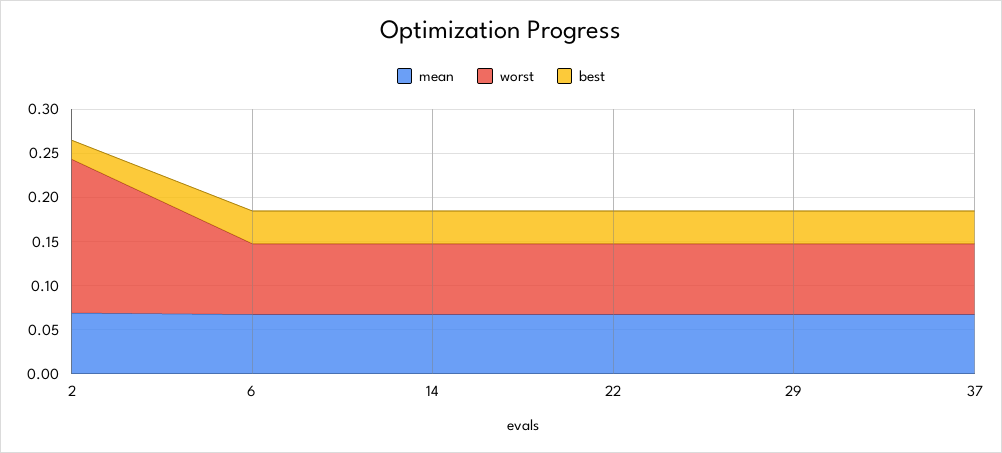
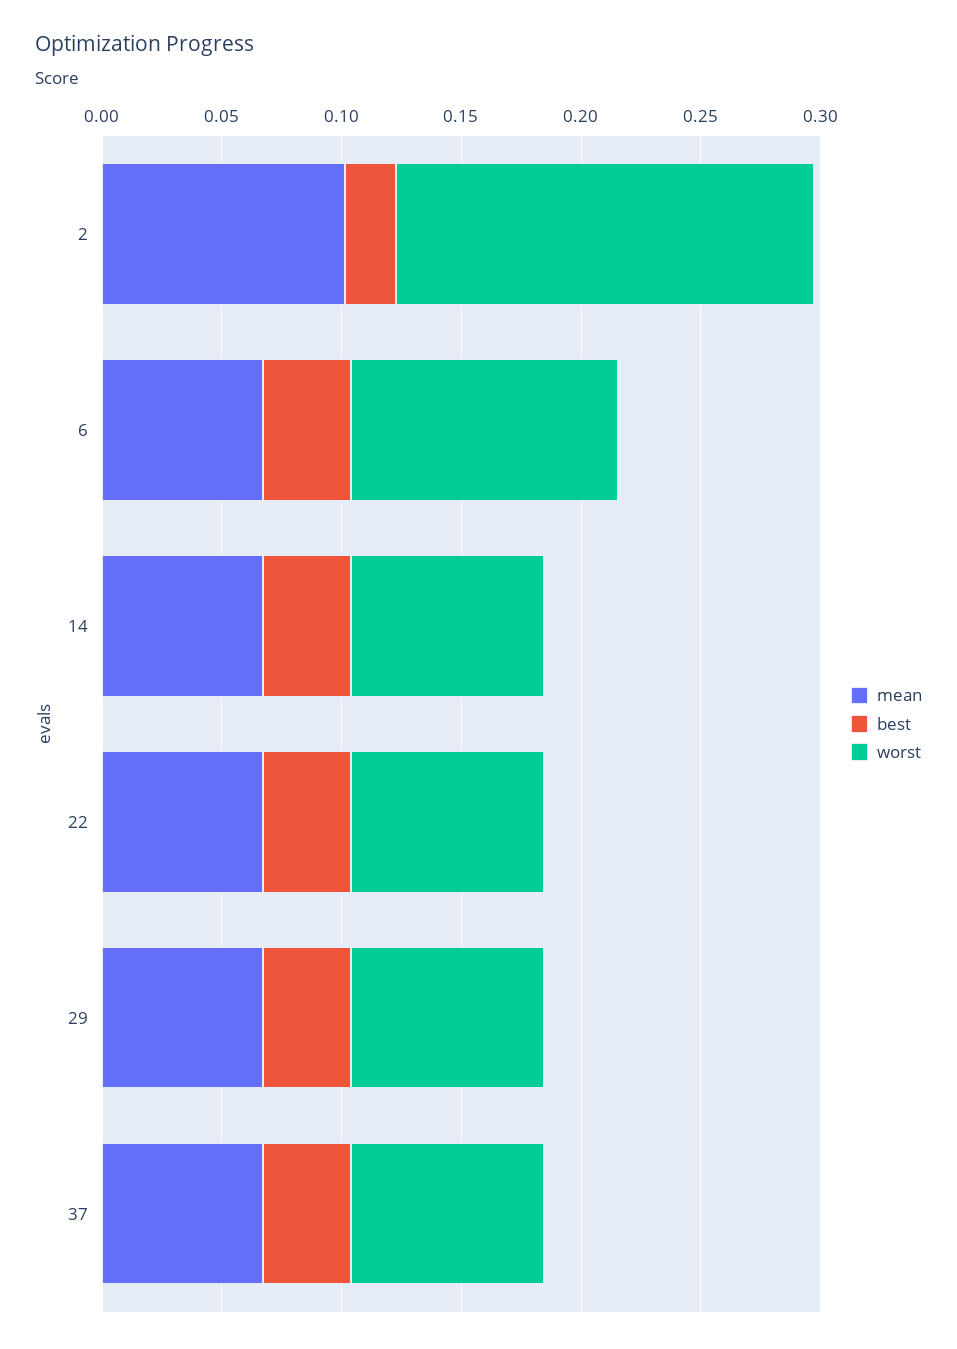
mean, 2: 0.07 -> 0.1
worst, 6: 0.08 -> 0.11

